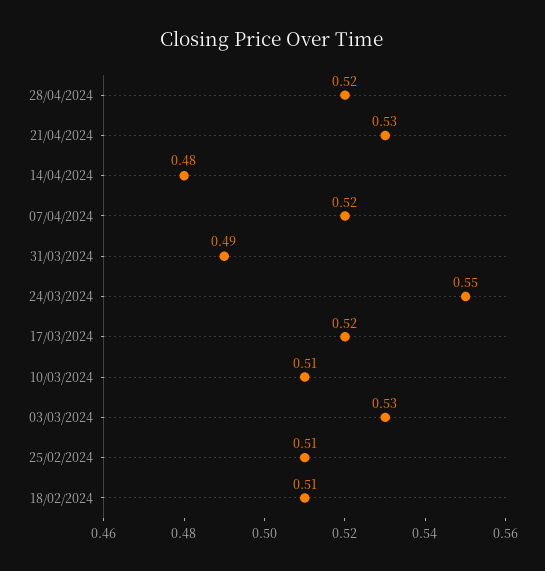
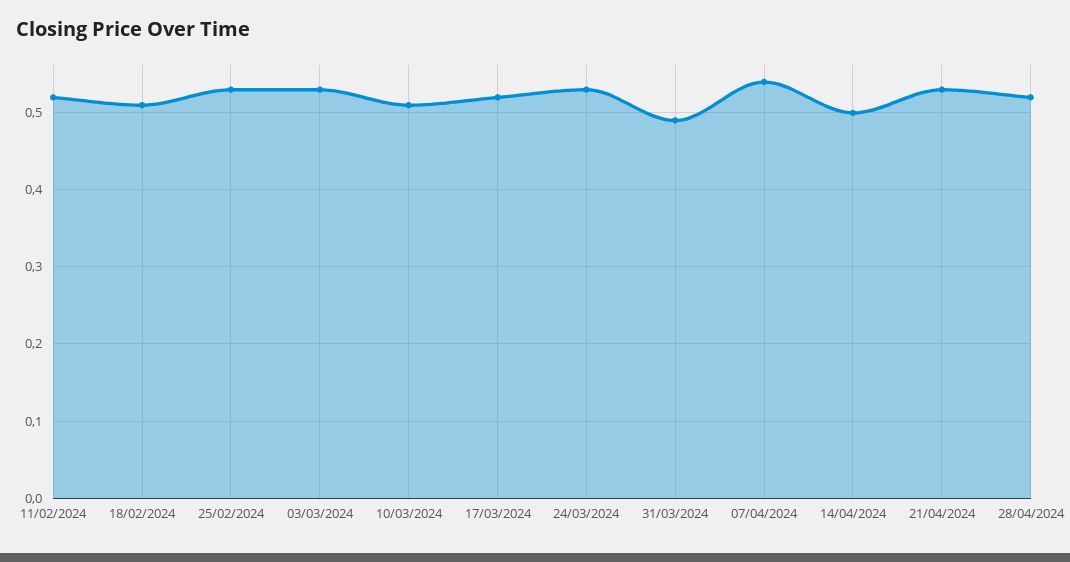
14/04/2024: 0.48 -> 0.5
07/04/2024: 0.52 -> 0.54
24/03/2024: 0.55 -> 0.53
25/02/2024: 0.51 -> 0.53
11/02/2024: none -> 0.52

